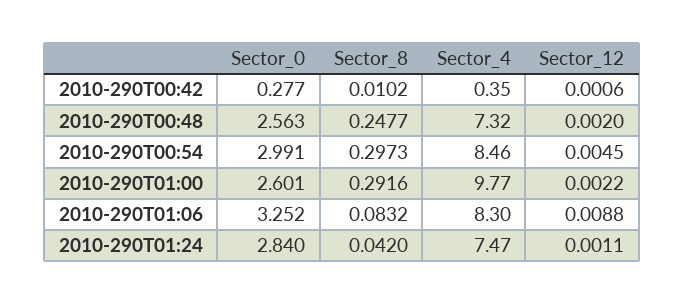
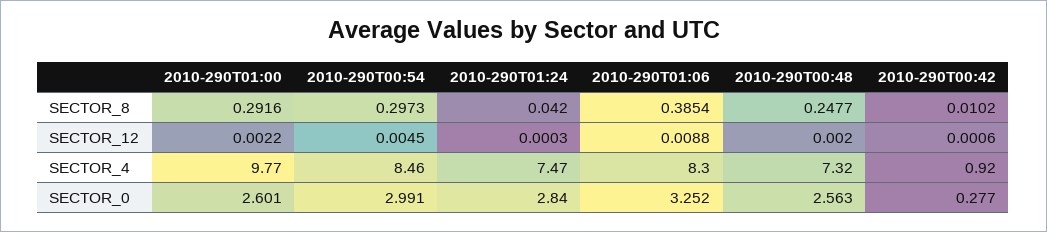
Sector_4, 2010-290T00:42: 0.35 -> 0.92
Sector_8, 2010-290T01:06: 0.0832 -> 0.3854
Sector_12, 2010-290T01:24: 0.0011 -> 0.0003

